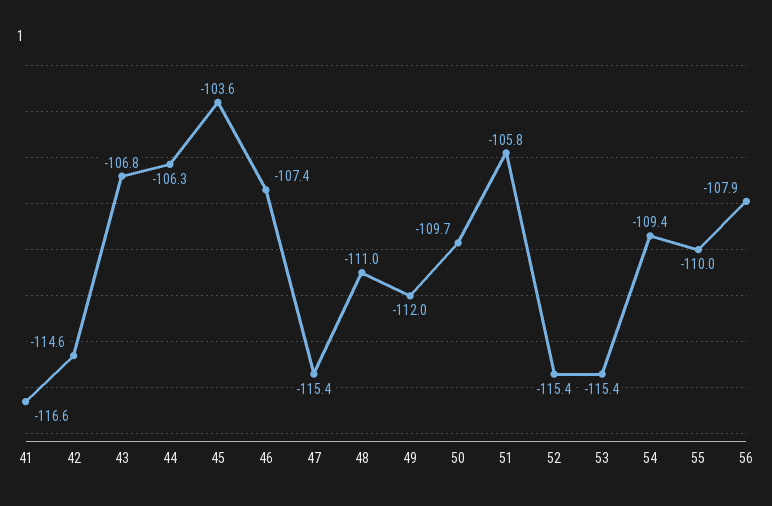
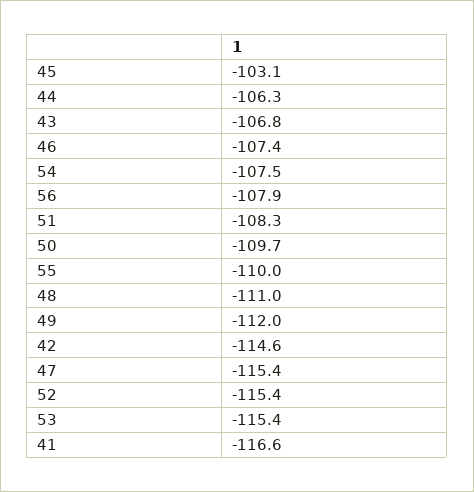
45: -103.6 -> -103.1
51: -105.8 -> -108.3
54: -109.4 -> -107.5

